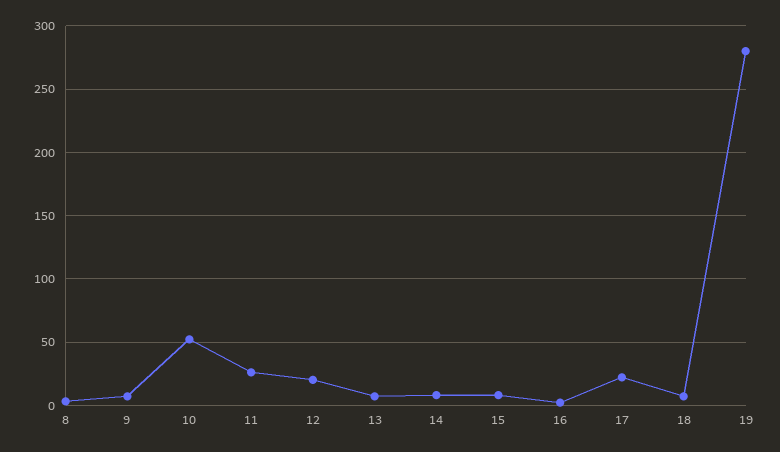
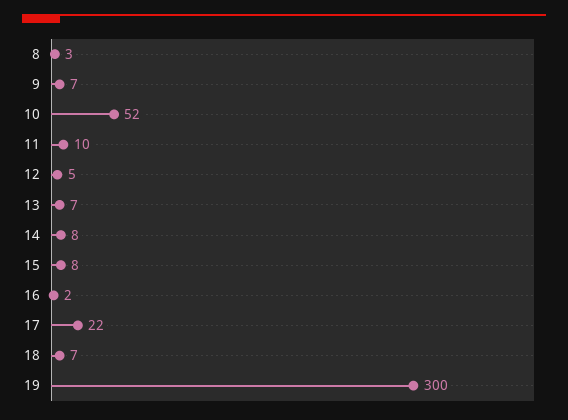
11: 25 -> 10
12: 20 -> 5
19: 280 -> 300

